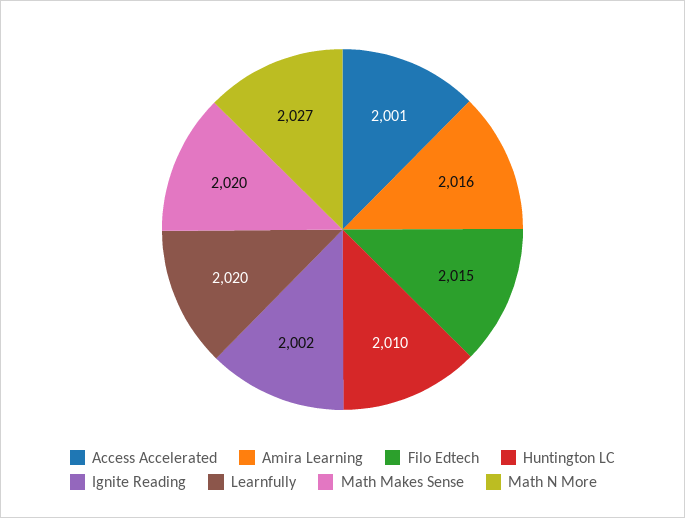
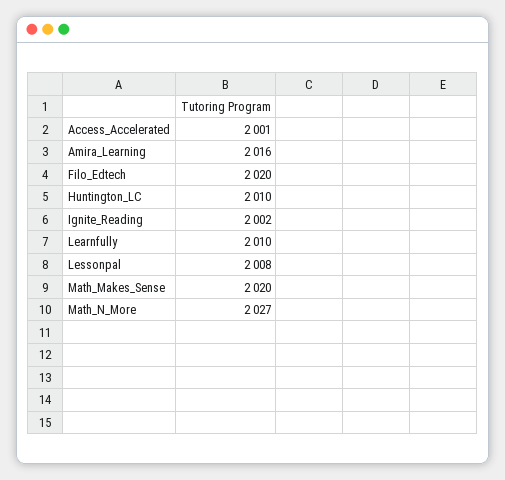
Filo Edtech: 2015 -> 2020
Learnfully: 2020 -> 2010
Lessonpal: none -> 2008

